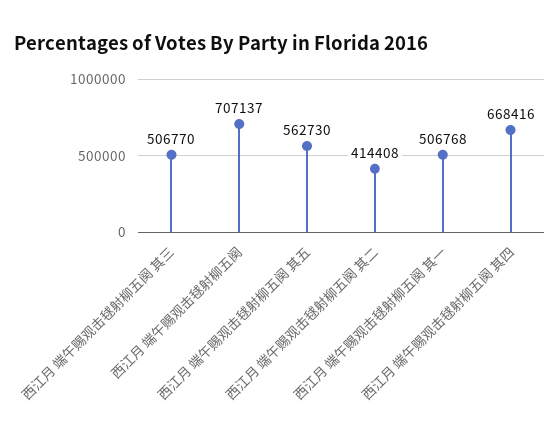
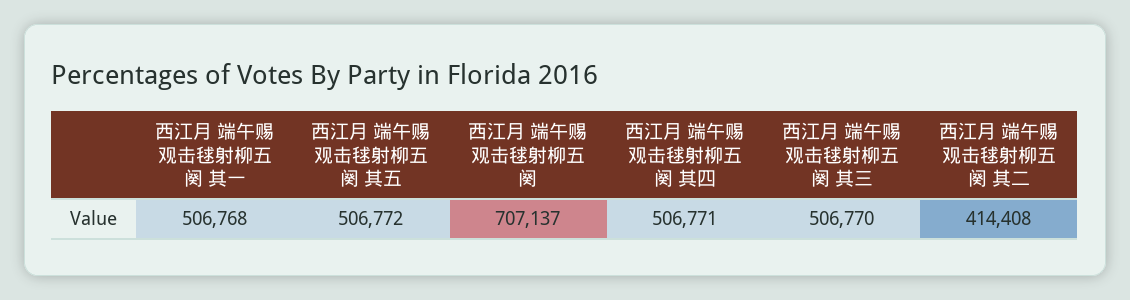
西江月 端午赐观击毬射柳五阕 其五: 562730 -> 506772
西江月 端午赐观击毬射柳五阕 其四: 668416 -> 506771

